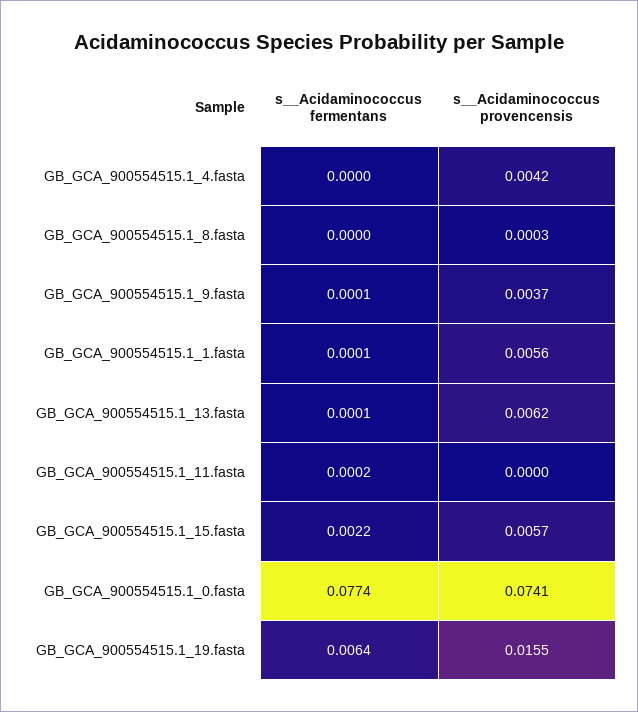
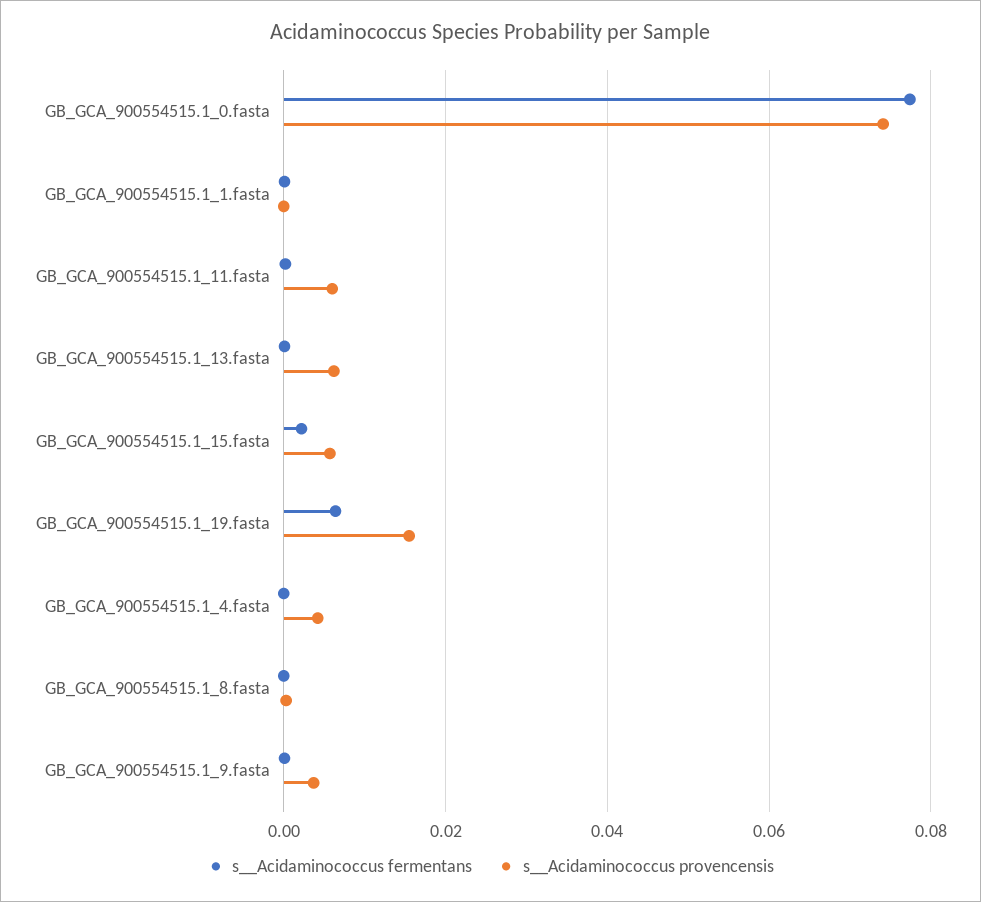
s__Acidaminococcus provencensis, GB_GCA_900554515.1_1.fasta: 0.0056 -> 0
s__Acidaminococcus provencensis, GB_GCA_900554515.1_11.fasta: 0 -> 0.006

